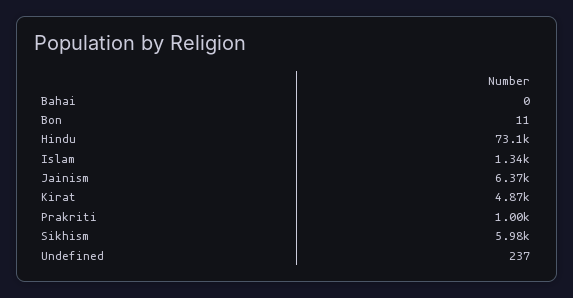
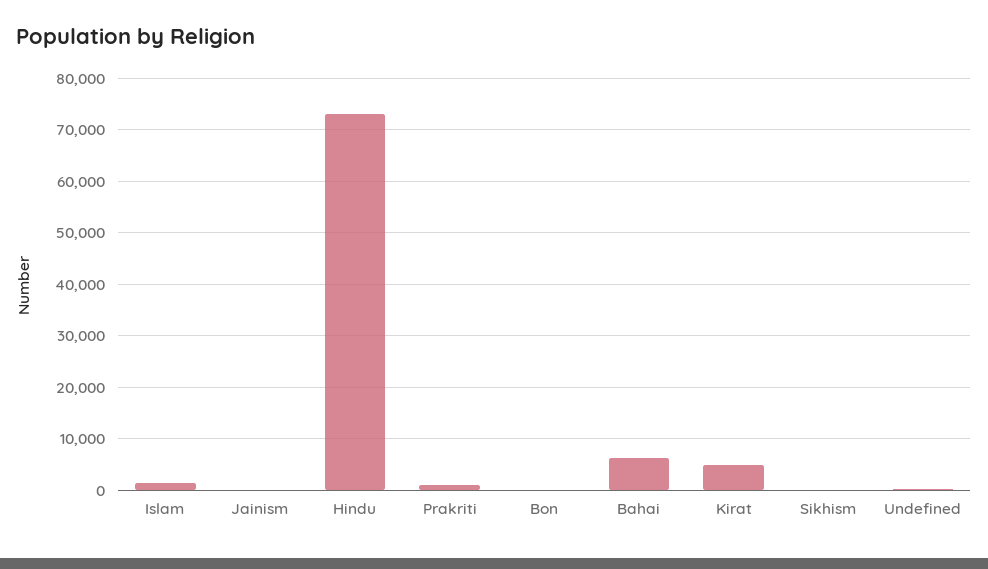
Bahai: 0 -> 6000
Jainism: 6370 -> 0
Sikhism: 5980 -> 0

